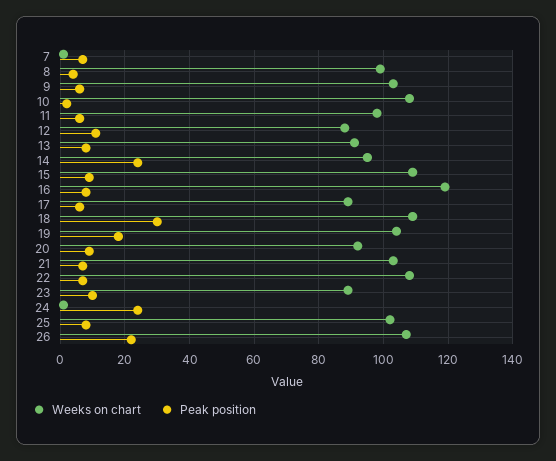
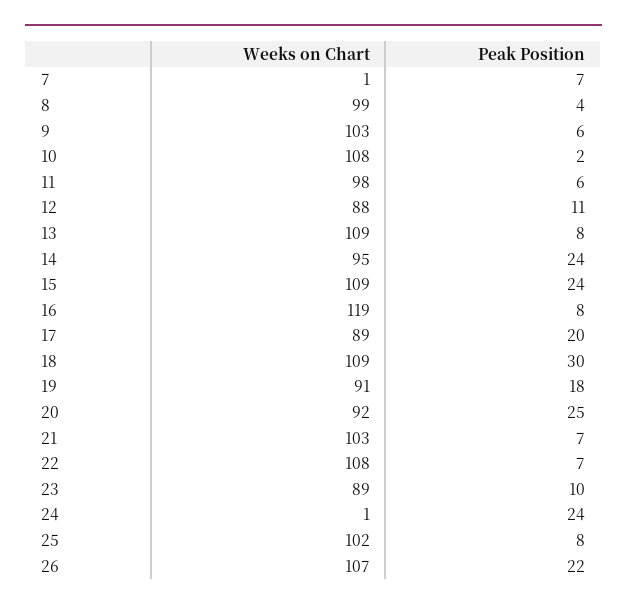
Weeks on chart, 13: 90 -> 109
Peak position, 15: 10 -> 24
Peak position, 17: 5 -> 20
Weeks on chart, 19: 105 -> 91
Peak position, 20: 10 -> 25

